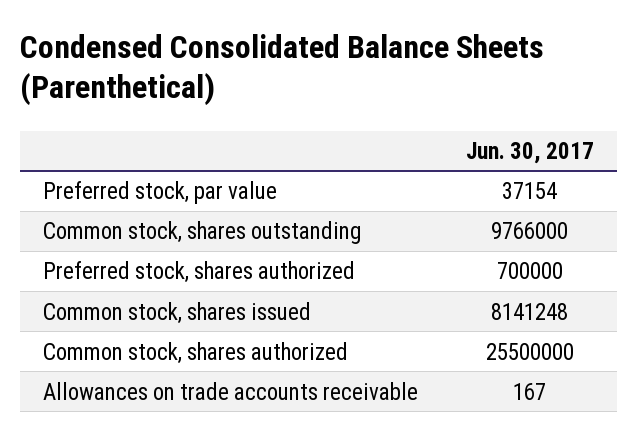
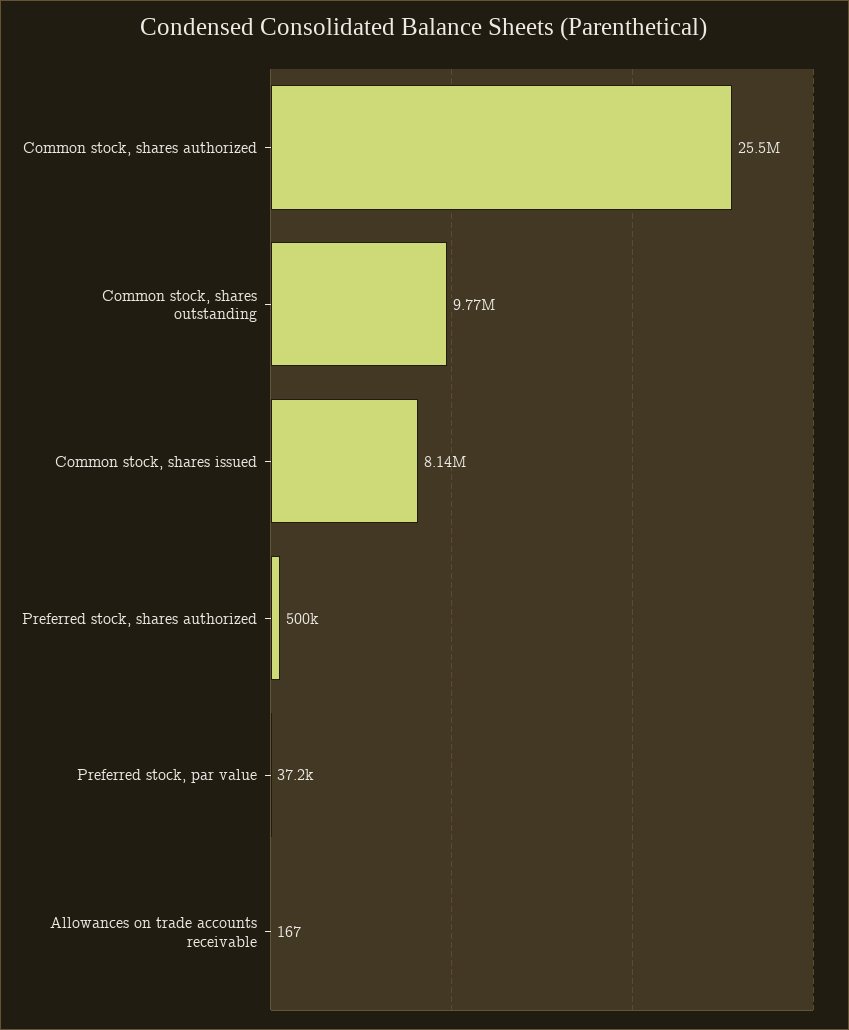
Preferred stock, shares authorized: 700000 -> 500000

